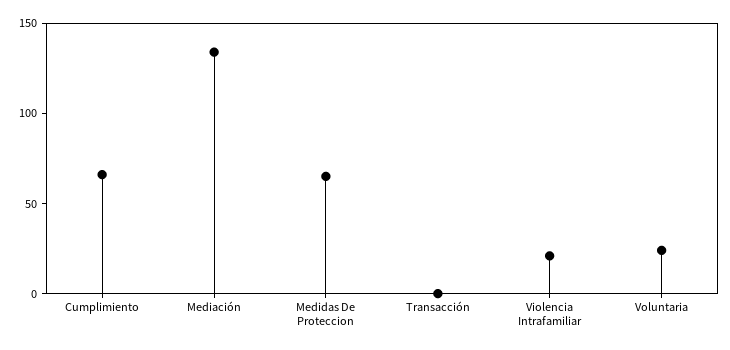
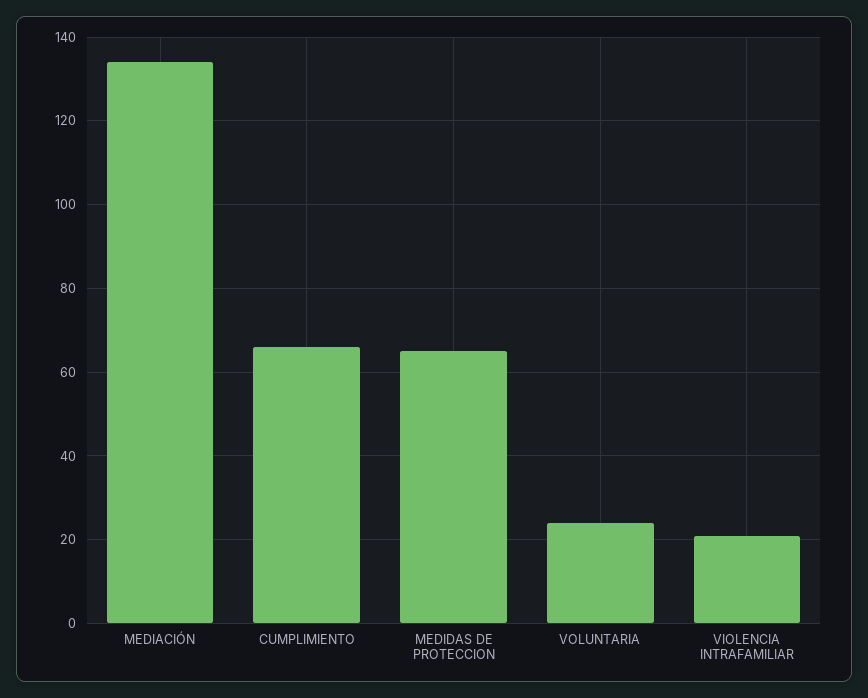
Transacción: 0 -> none

